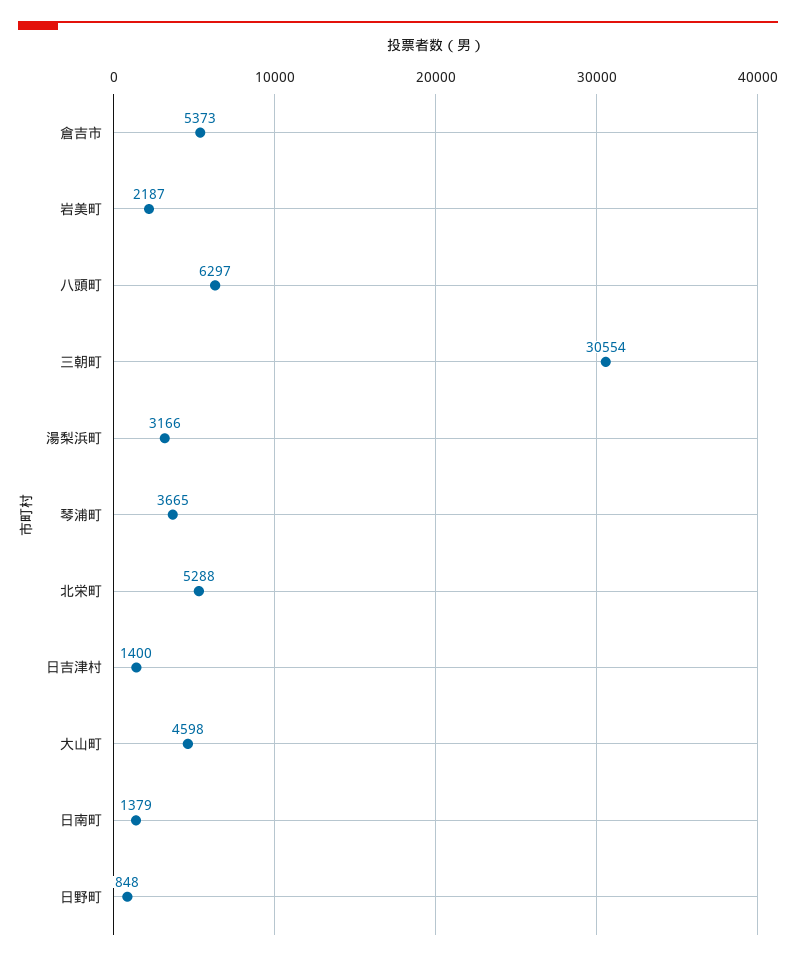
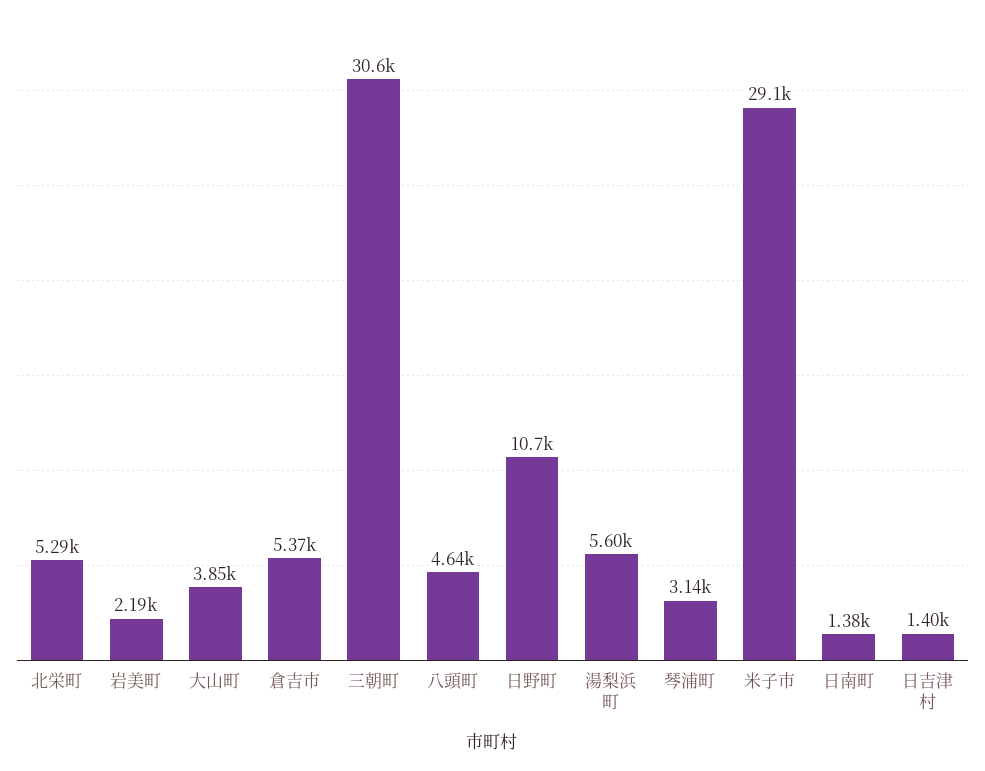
八頭町: 6297 -> 4640
湯梨浜町: 3166 -> 5600
琴浦町: 3665 -> 3140
大山町: 4598 -> 3850
日野町: 848 -> 10700
米子市: none -> 29100

